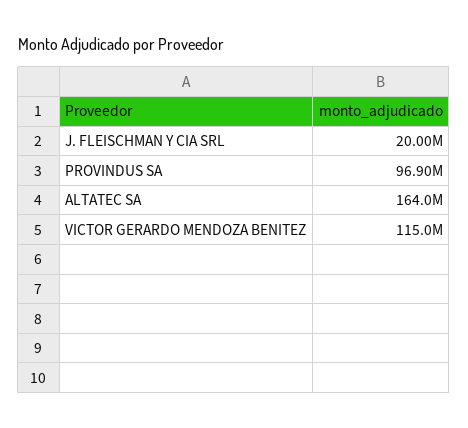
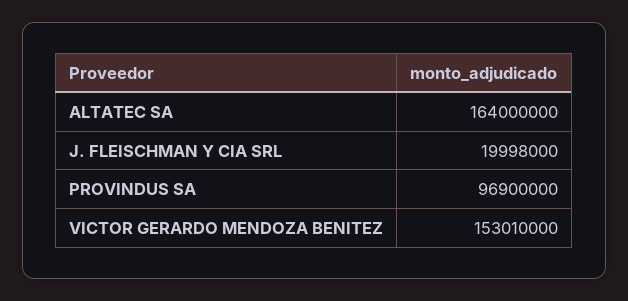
VICTOR GERARDO MENDOZA BENITEZ: 115000000 -> 153010000

